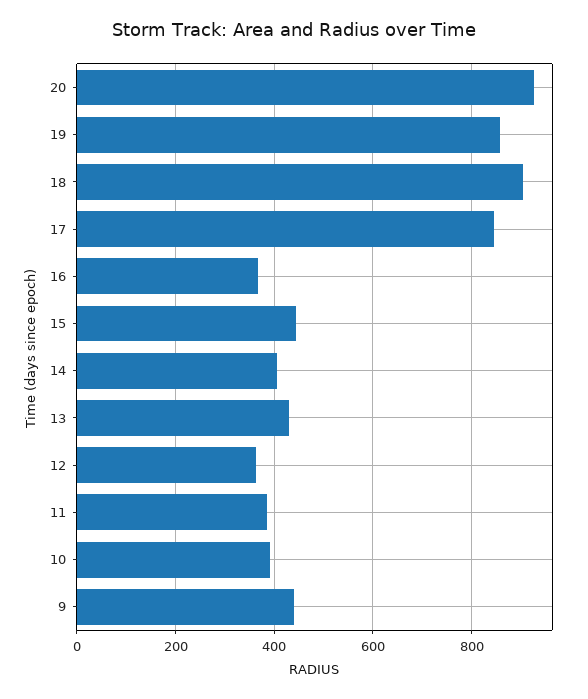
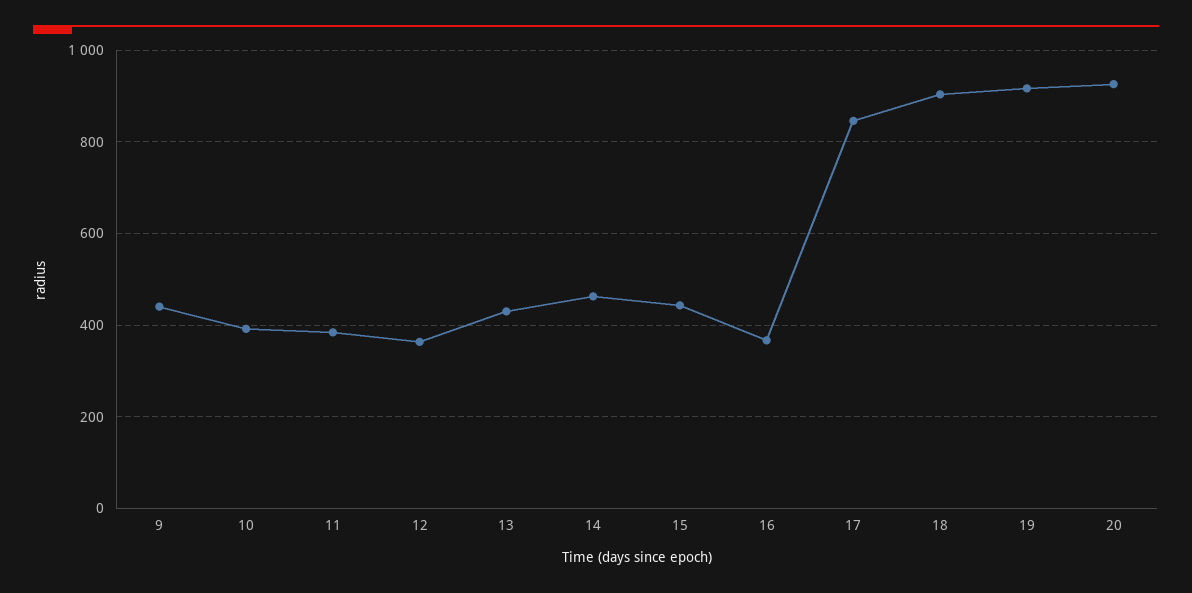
19: 860 -> 920
14: 400 -> 460

